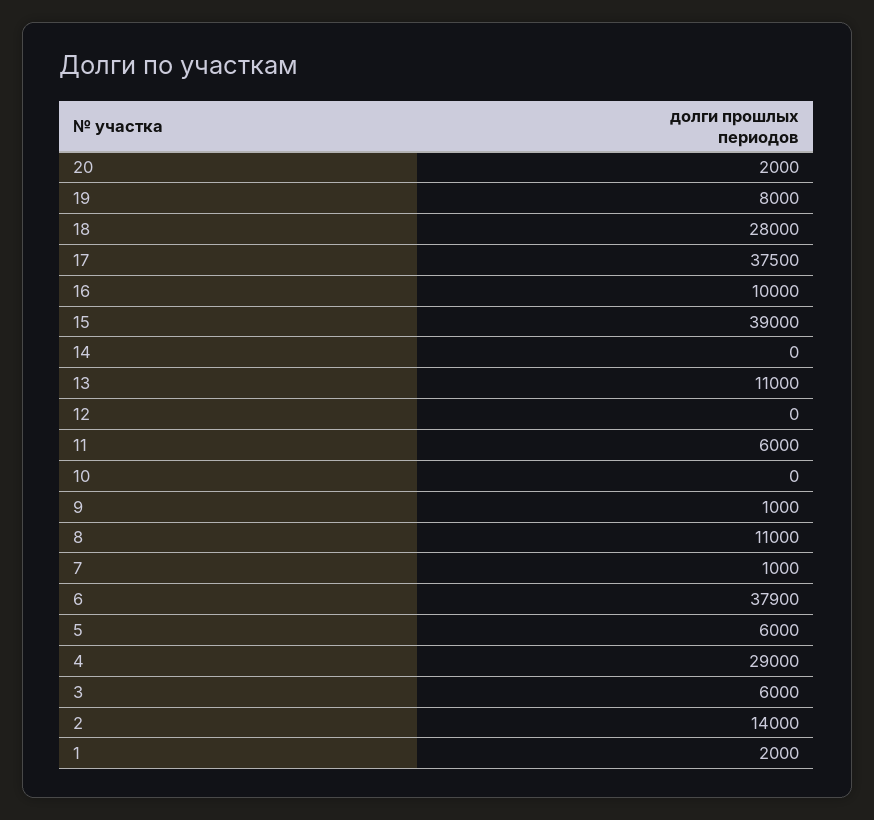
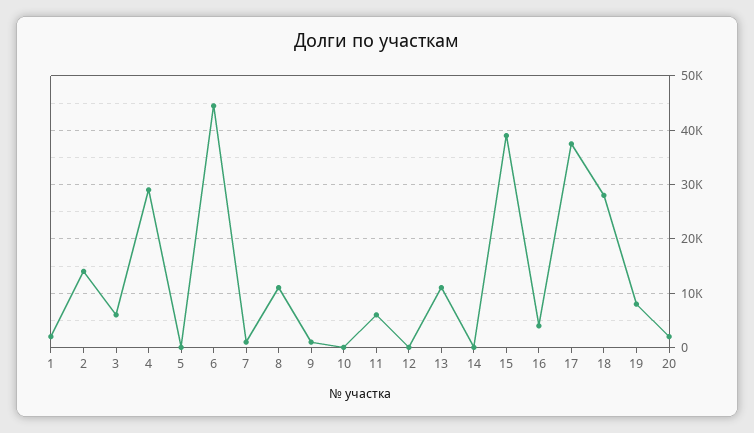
16: 10000 -> 4000
6: 37900 -> 44000
5: 6000 -> 0

